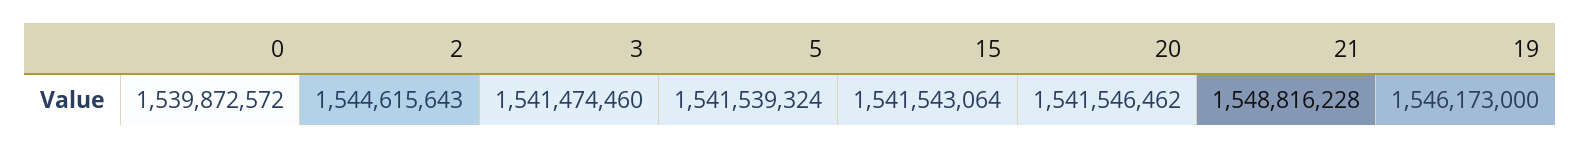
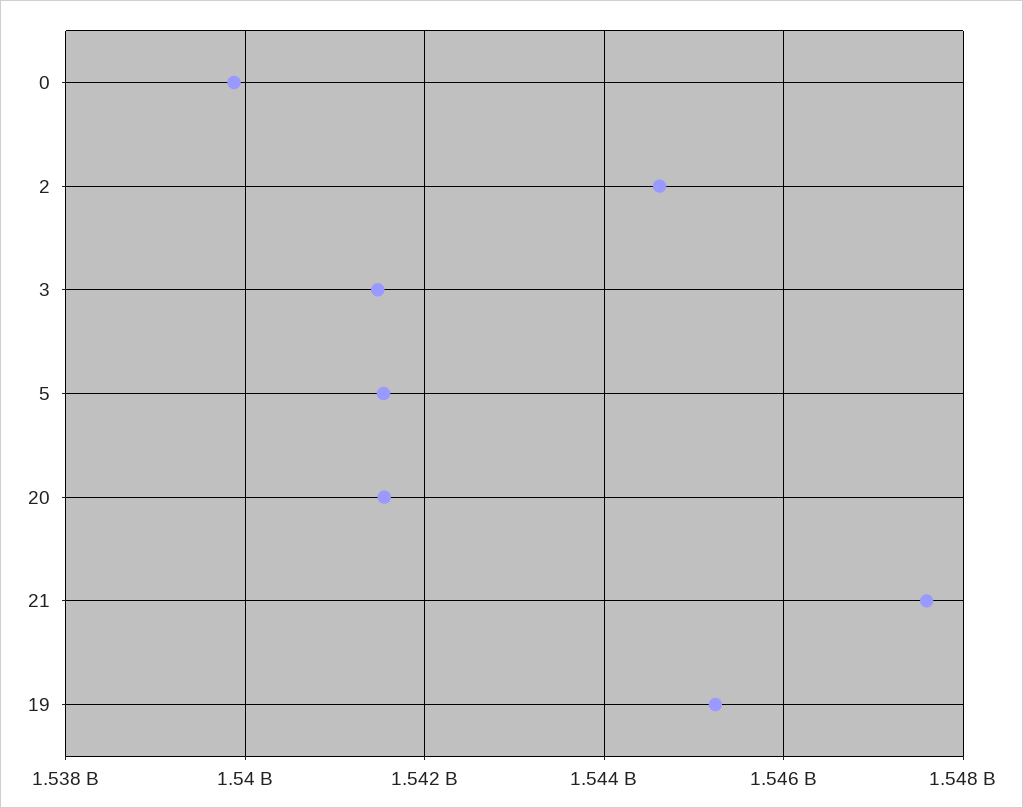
15: 1541543064 -> none
21: 1548816228 -> 1547600000
19: 1546173000 -> 1545200000

